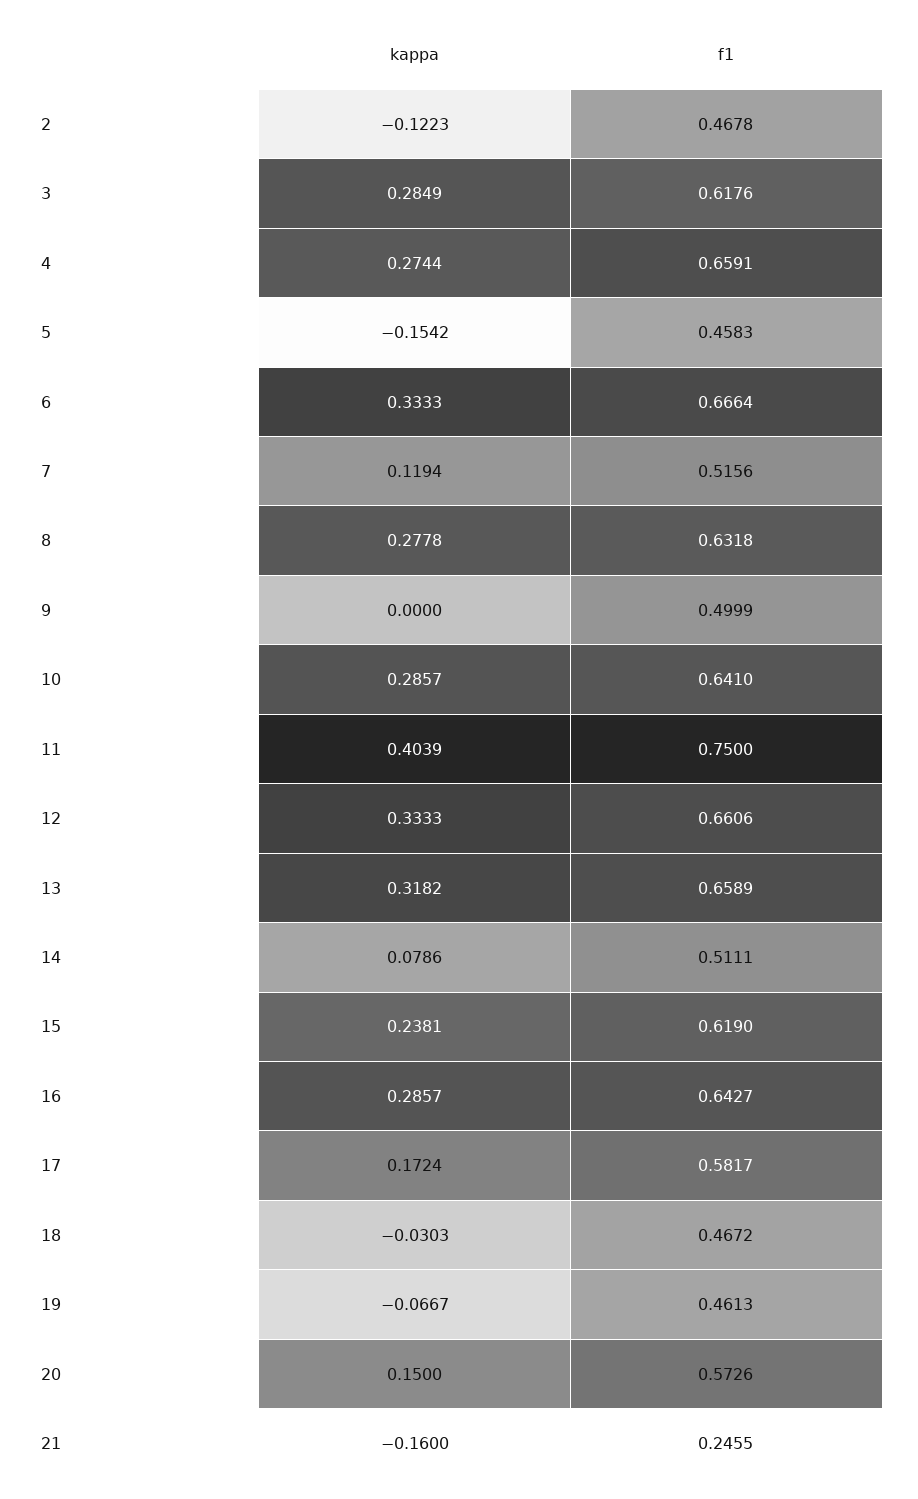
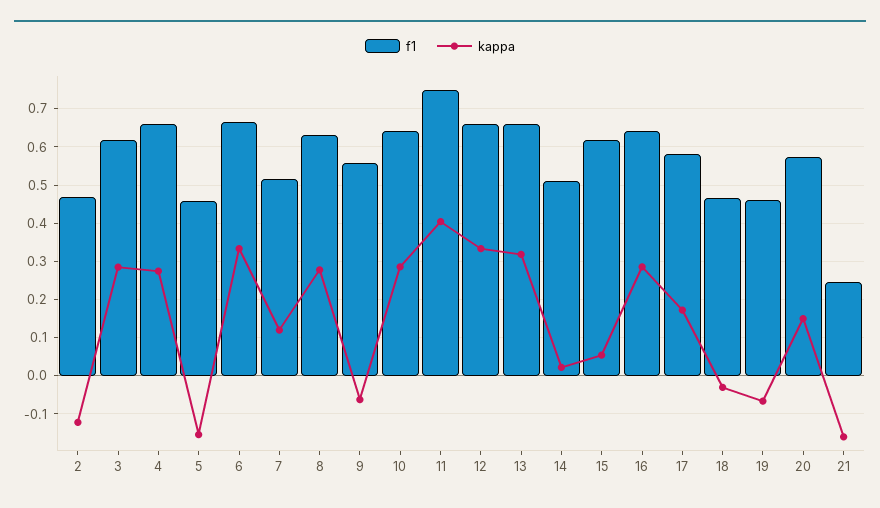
kappa, 9: 0 -> -0.06
f1, 9: 0.4999 -> 0.56
kappa, 14: 0.0786 -> 0.02
kappa, 15: 0.2381 -> 0.06

